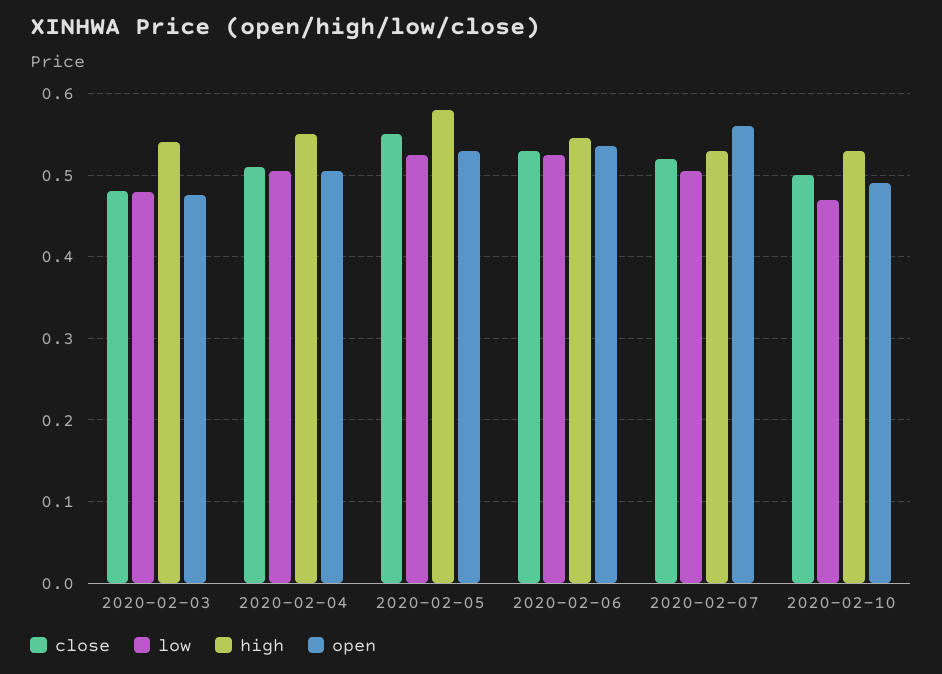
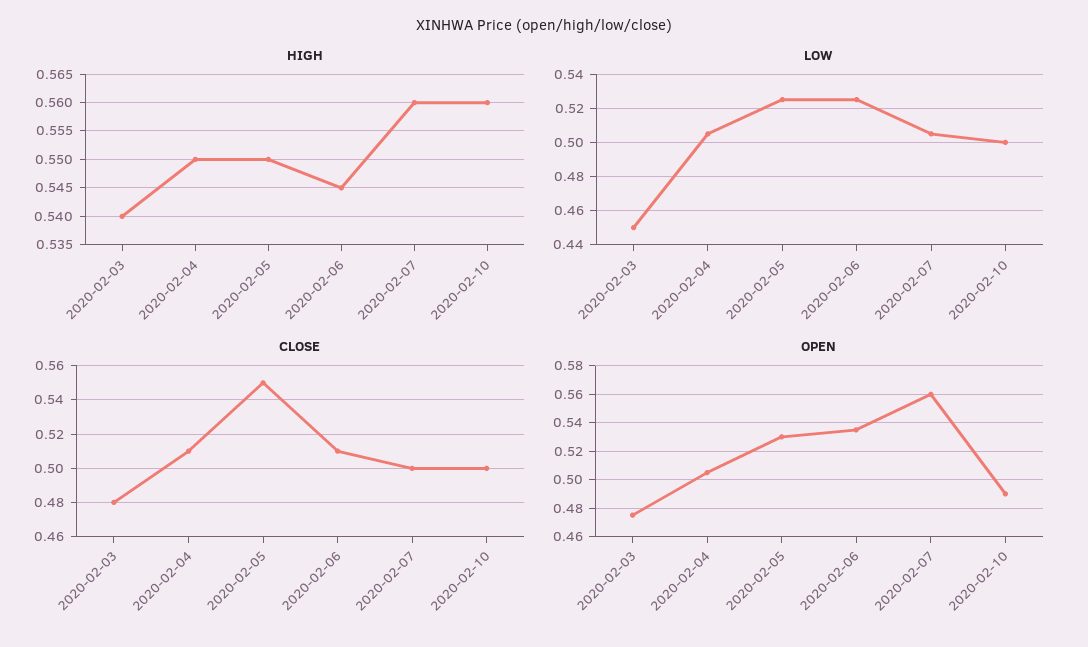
low, 2020-02-03: 0.48 -> 0.45
high, 2020-02-05: 0.58 -> 0.55
close, 2020-02-06: 0.53 -> 0.51
close, 2020-02-07: 0.52 -> 0.5
high, 2020-02-07: 0.53 -> 0.56
low, 2020-02-10: 0.47 -> 0.5
high, 2020-02-10: 0.53 -> 0.56

